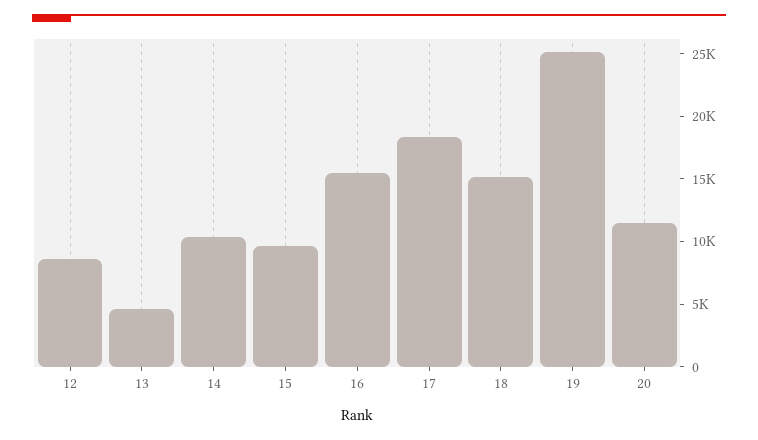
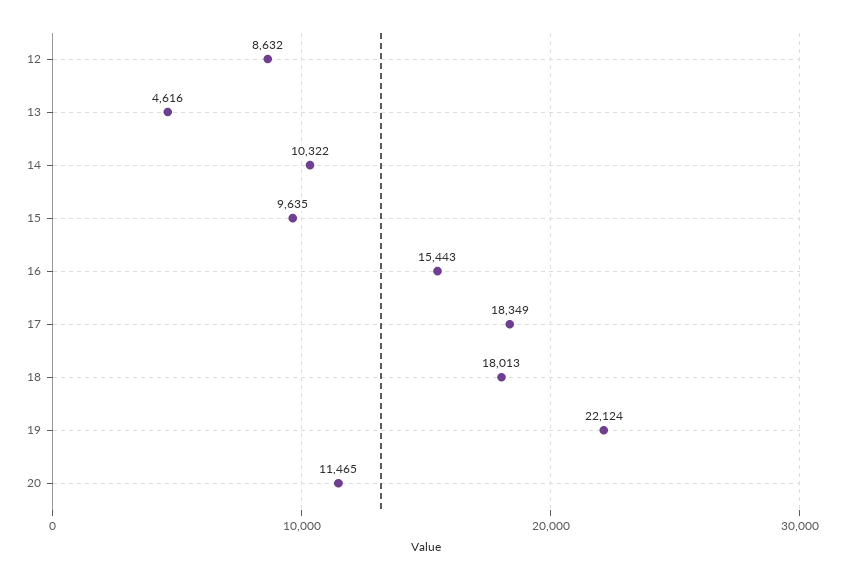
18: 15000 -> 18013
19: 25000 -> 22124

